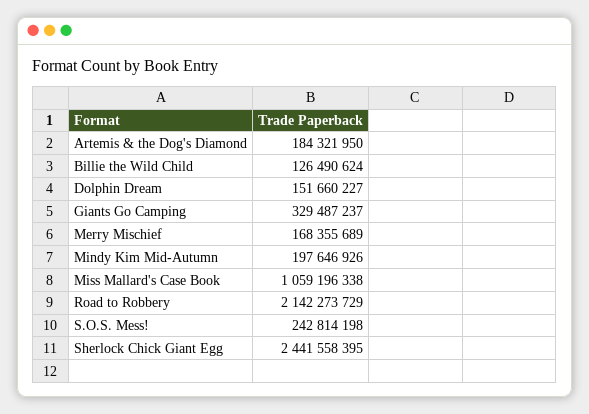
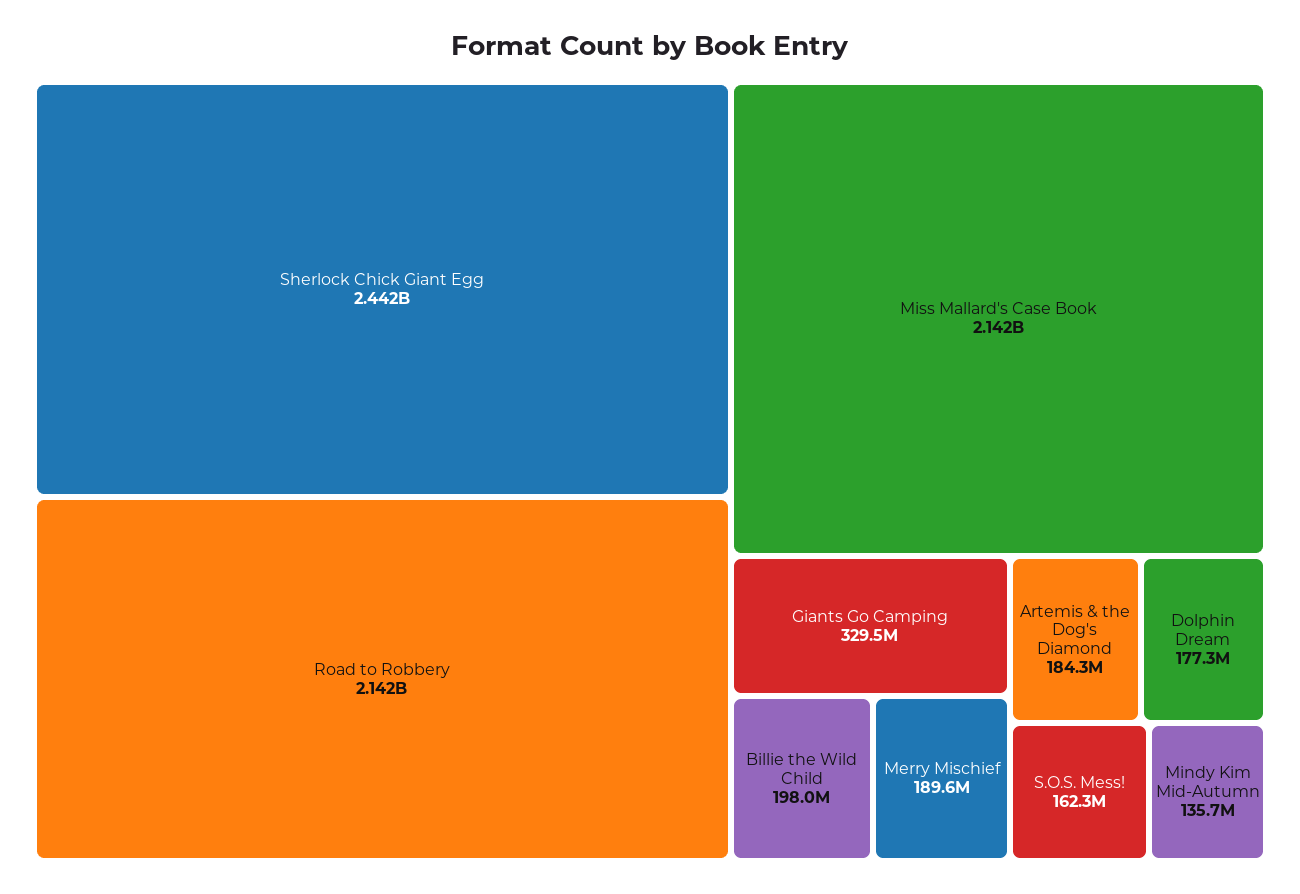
Billie the Wild Child: 126490624 -> 198000000
Dolphin Dream: 151660227 -> 177300000
Merry Mischief: 168355689 -> 189600000
Mindy Kim Mid-Autumn: 197646926 -> 135700000
Miss Mallard's Case Book: 1059196338 -> 2142000000
S.O.S. Mess!: 242814198 -> 162300000

